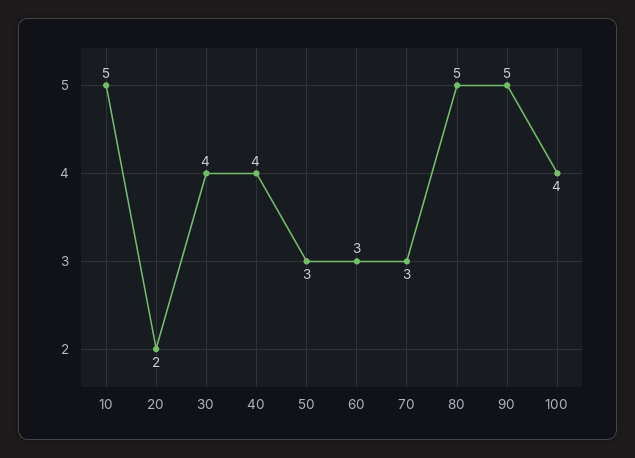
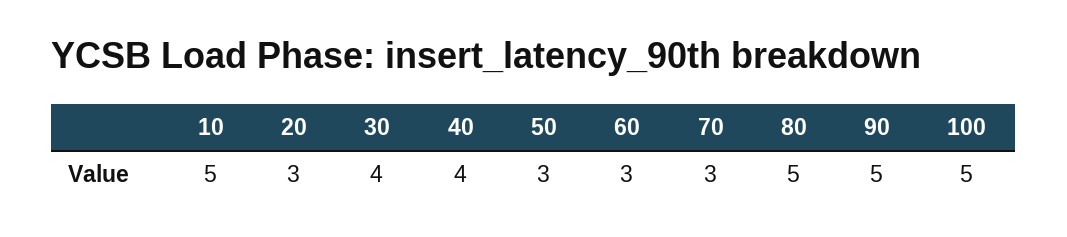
20: 2 -> 3
100: 4 -> 5

